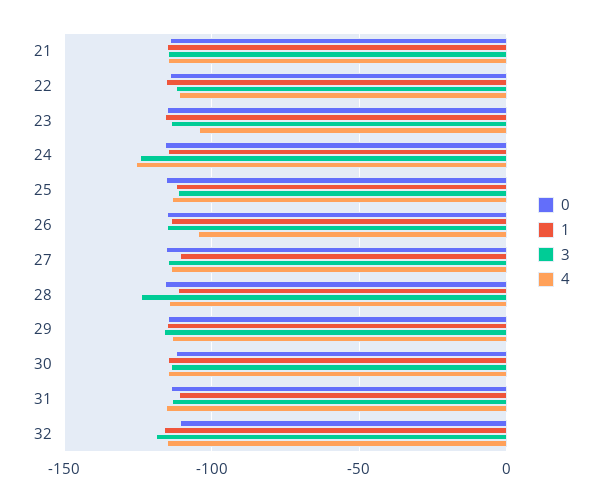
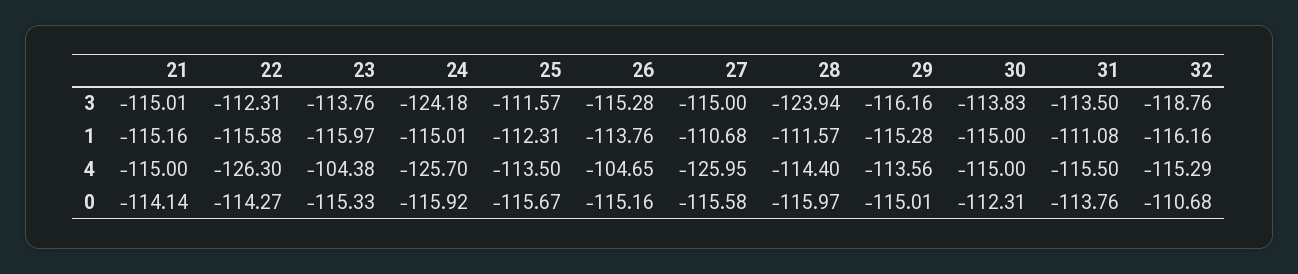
4, 22: -110 -> -126.3
4, 27: -115 -> -125.95

